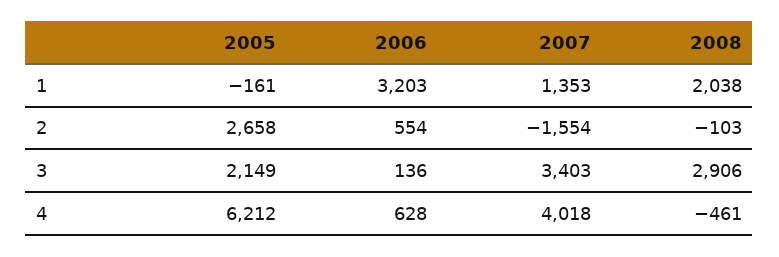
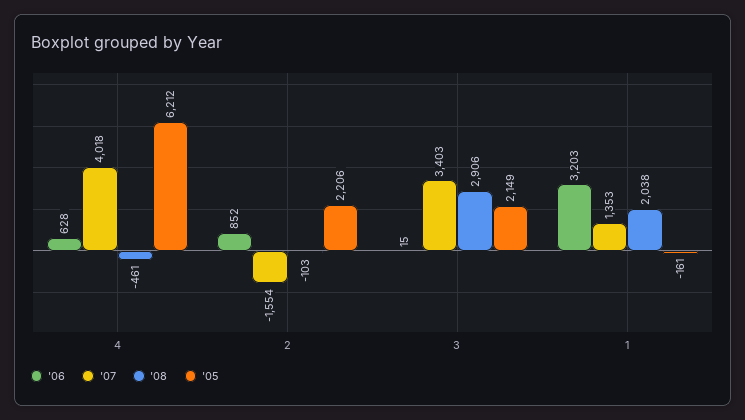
2005, 2: 2658 -> 2206
2006, 2: 554 -> 852
2006, 3: 136 -> 15

